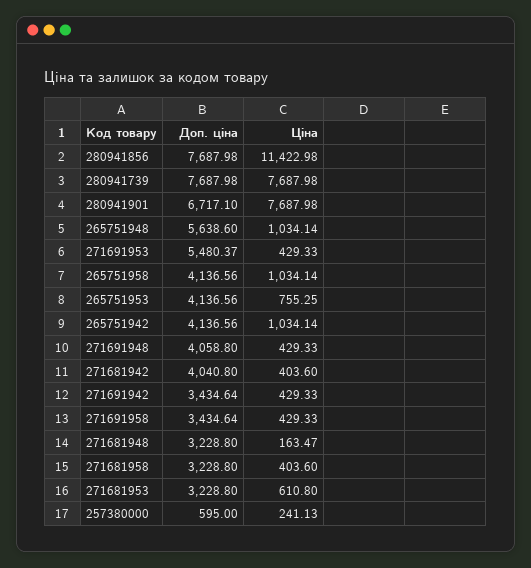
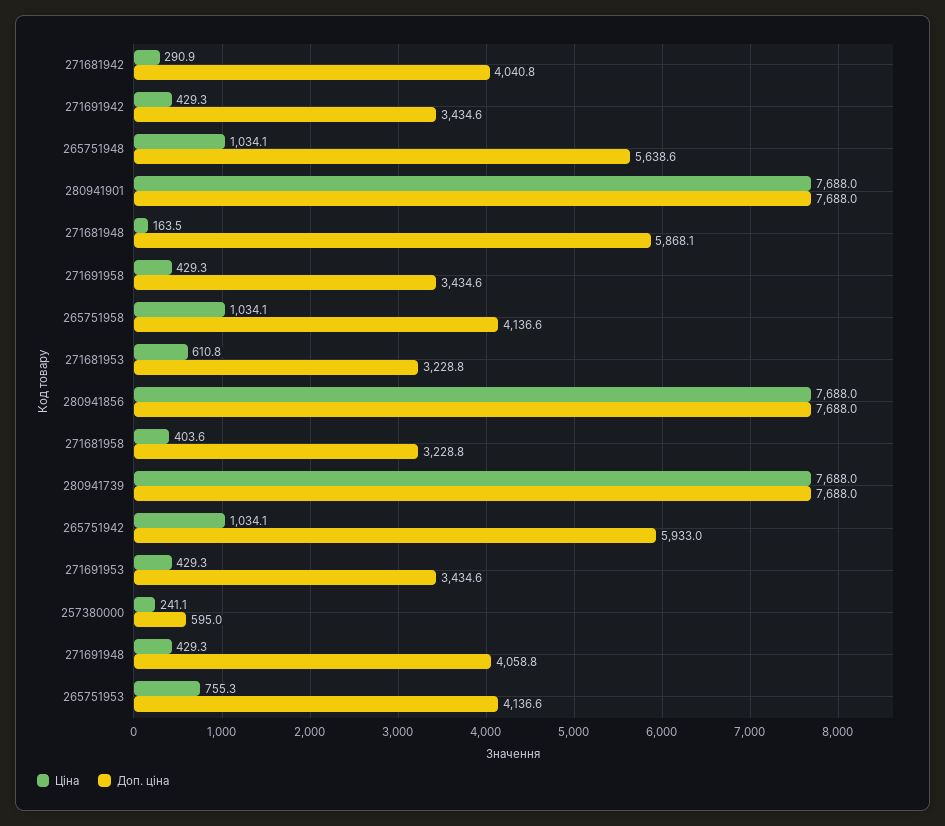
Ціна, 280941856: 11422.98 -> 7688
Доп. ціна, 280941901: 6717.1 -> 7688
Доп. ціна, 271691953: 5480.37 -> 3434.6
Доп. ціна, 265751942: 4136.56 -> 5933
Ціна, 271681942: 403.6 -> 290.9
Доп. ціна, 271681948: 3228.8 -> 5868.1

